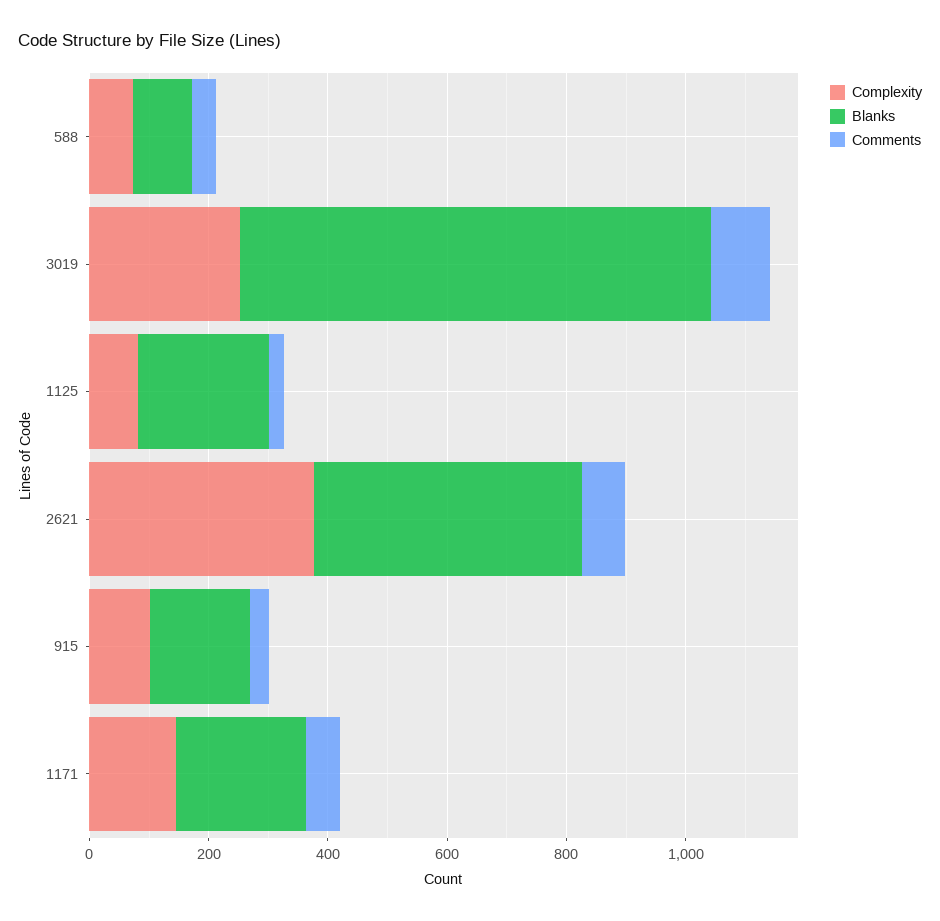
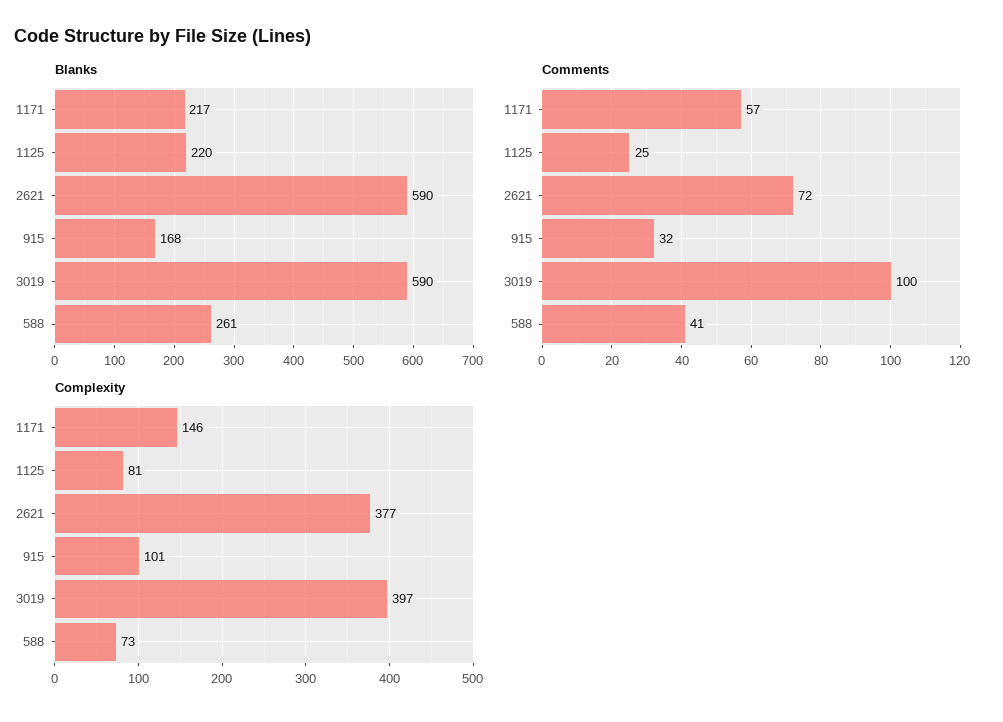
Blanks, 588: 100 -> 261
Complexity, 3019: 250 -> 397
Blanks, 3019: 800 -> 590
Blanks, 2621: 450 -> 590

